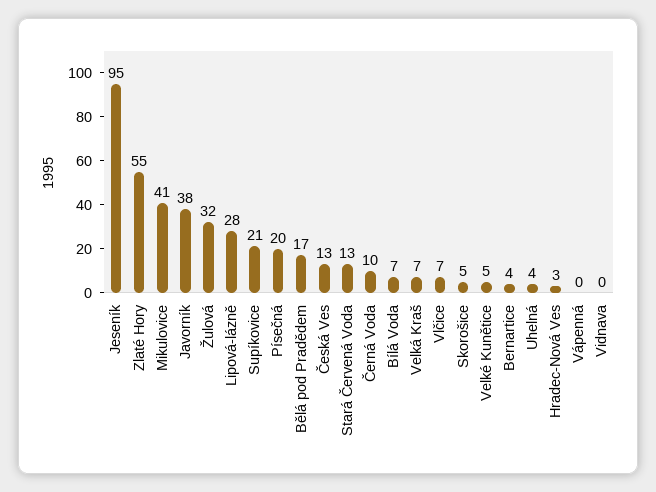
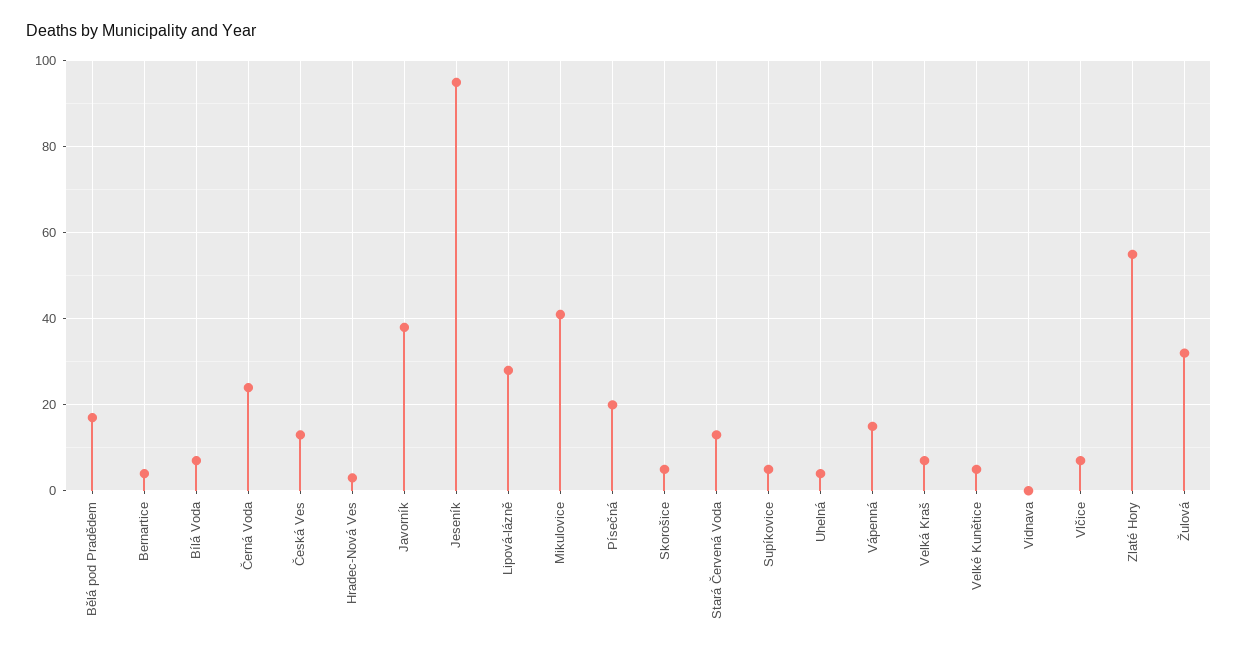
Supíkovice: 21 -> 5
Černá Voda: 10 -> 25
Vápenná: 0 -> 15

